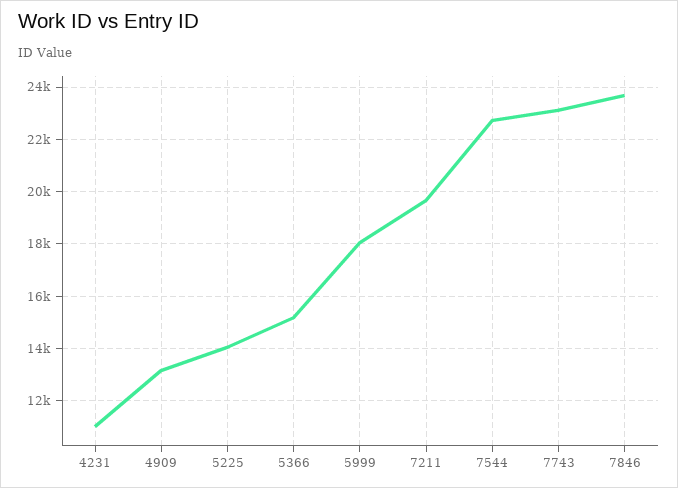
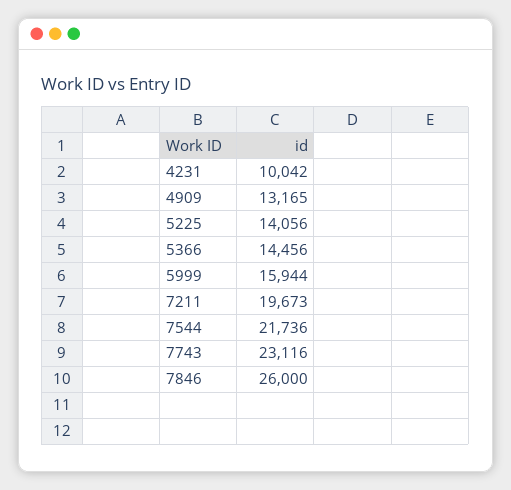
4231: 11000 -> 10042
5366: 15250 -> 14456
5999: 18000 -> 15944
7544: 22750 -> 21736
7846: 23750 -> 26000

